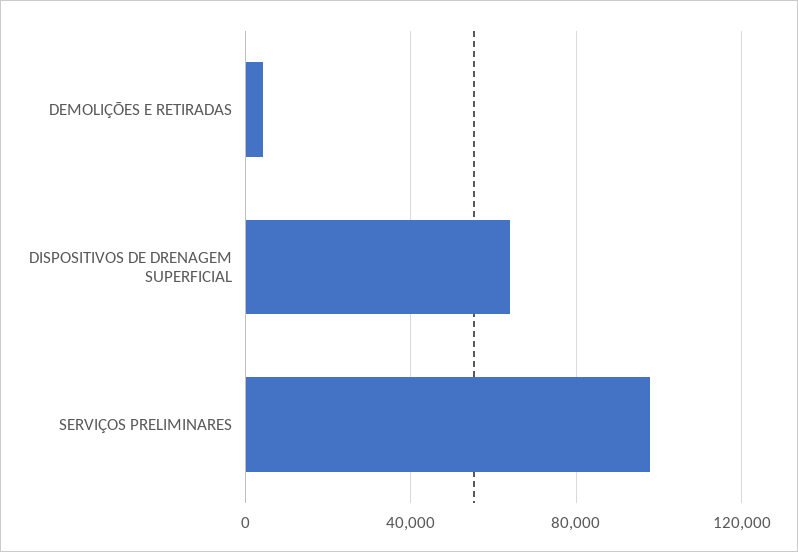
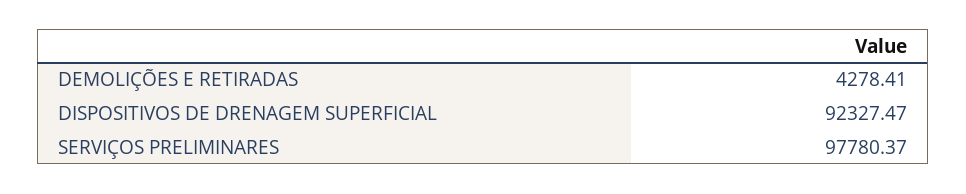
DISPOSITIVOS DE DRENAGEM SUPERFICIAL: 65000 -> 92327.47

